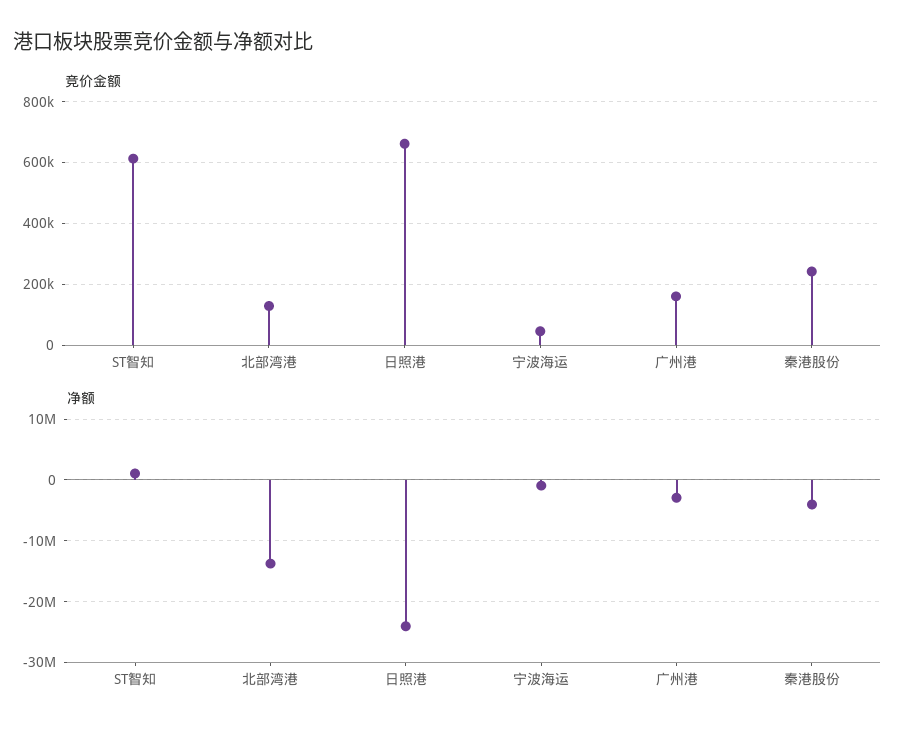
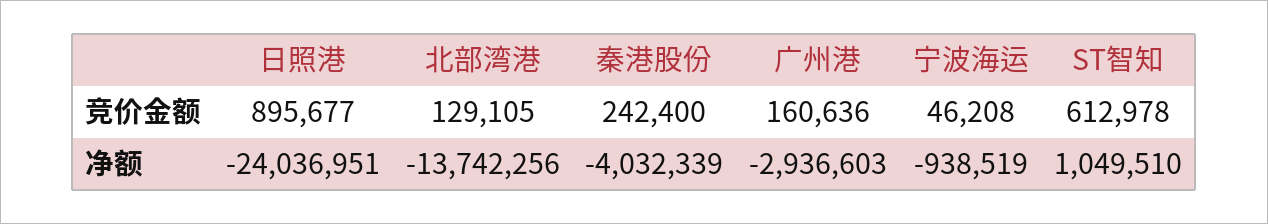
竞价金额, 日照港: 660000 -> 895677

